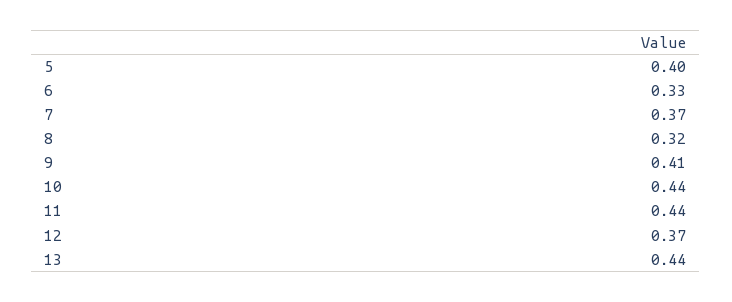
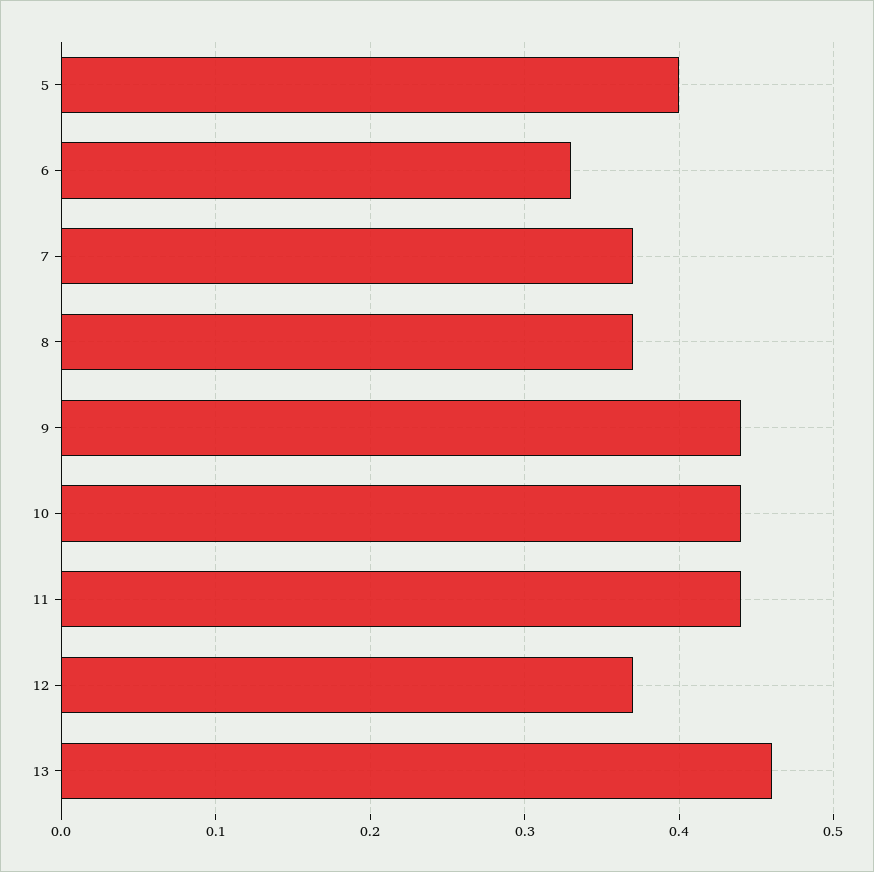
8: 0.32 -> 0.37
9: 0.41 -> 0.44
13: 0.44 -> 0.46

